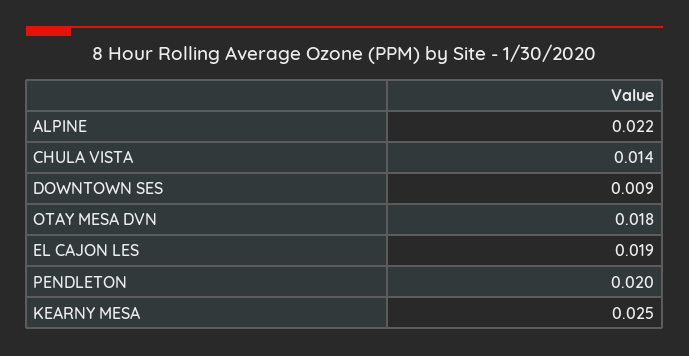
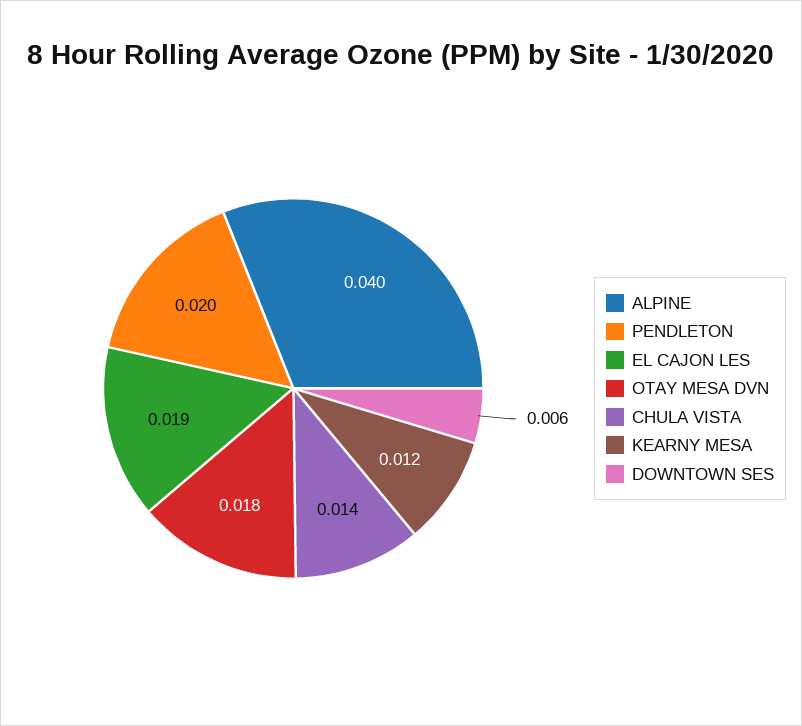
ALPINE: 0.022 -> 0.04
DOWNTOWN SES: 0.009 -> 0.006
KEARNY MESA: 0.025 -> 0.012

